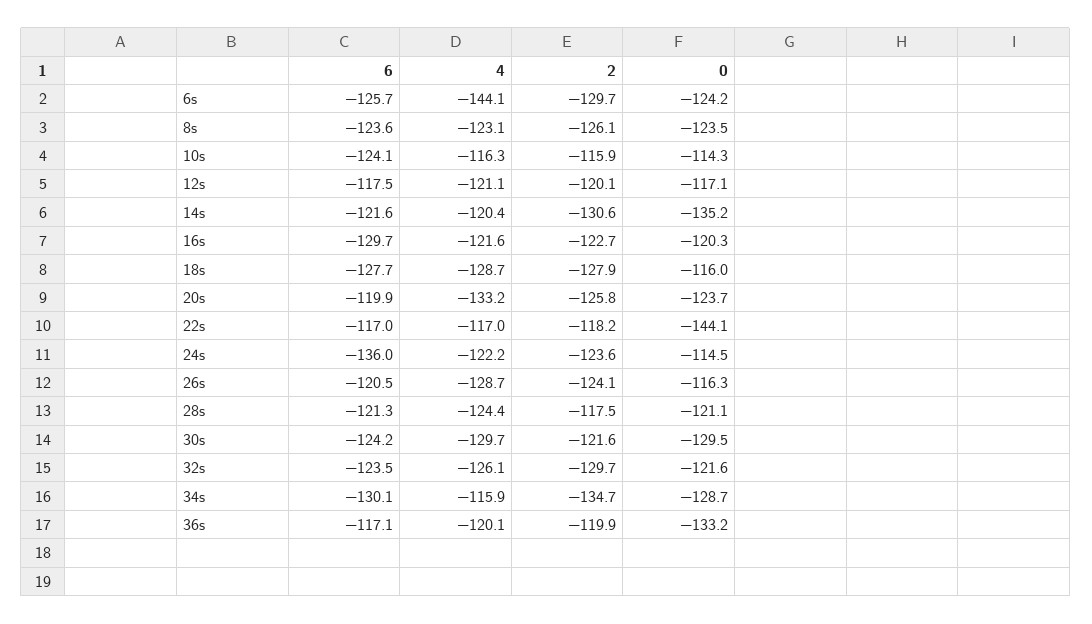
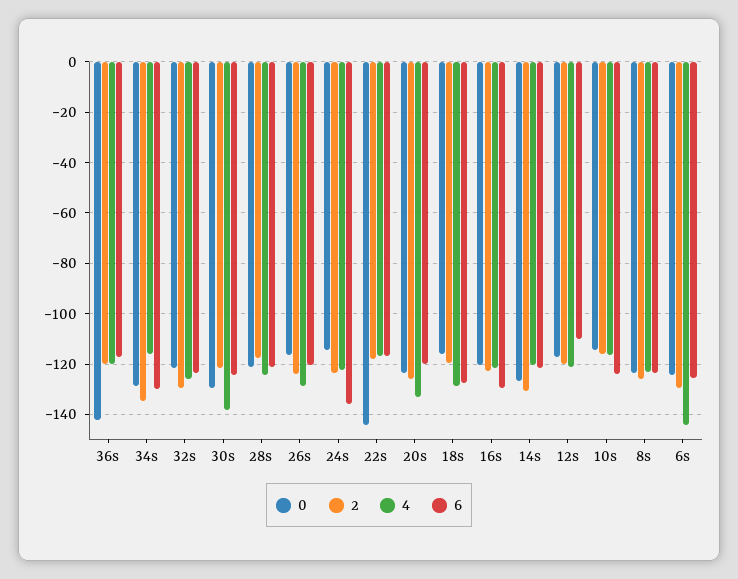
6, 12s: -117.5 -> -110
0, 14s: -135.2 -> -127.5
2, 18s: -127.9 -> -120
4, 30s: -129.7 -> -137.5
0, 36s: -133.2 -> -142.5

